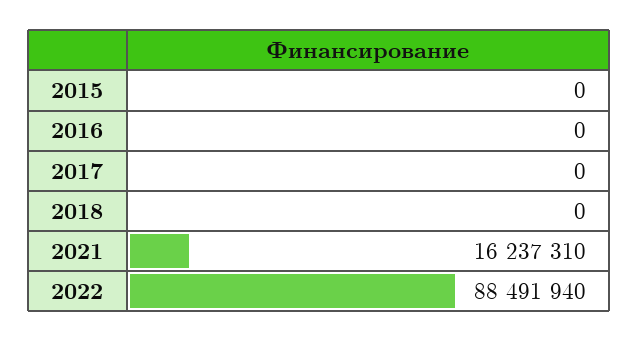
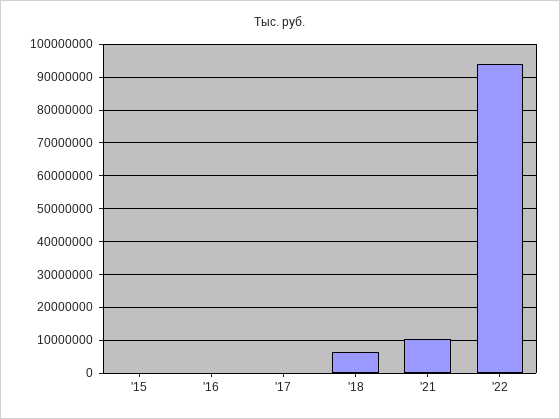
2018: 0 -> 6000000
2021: 16237310 -> 10000000
2022: 88491940 -> 94000000

